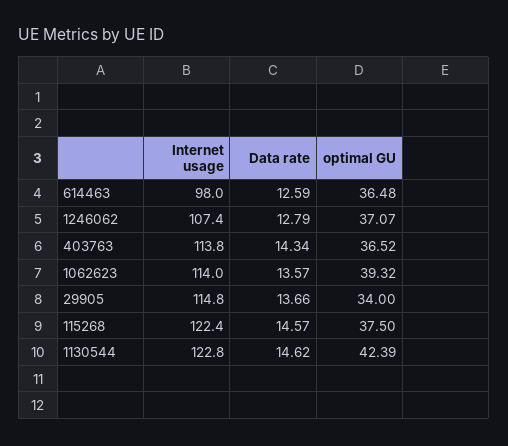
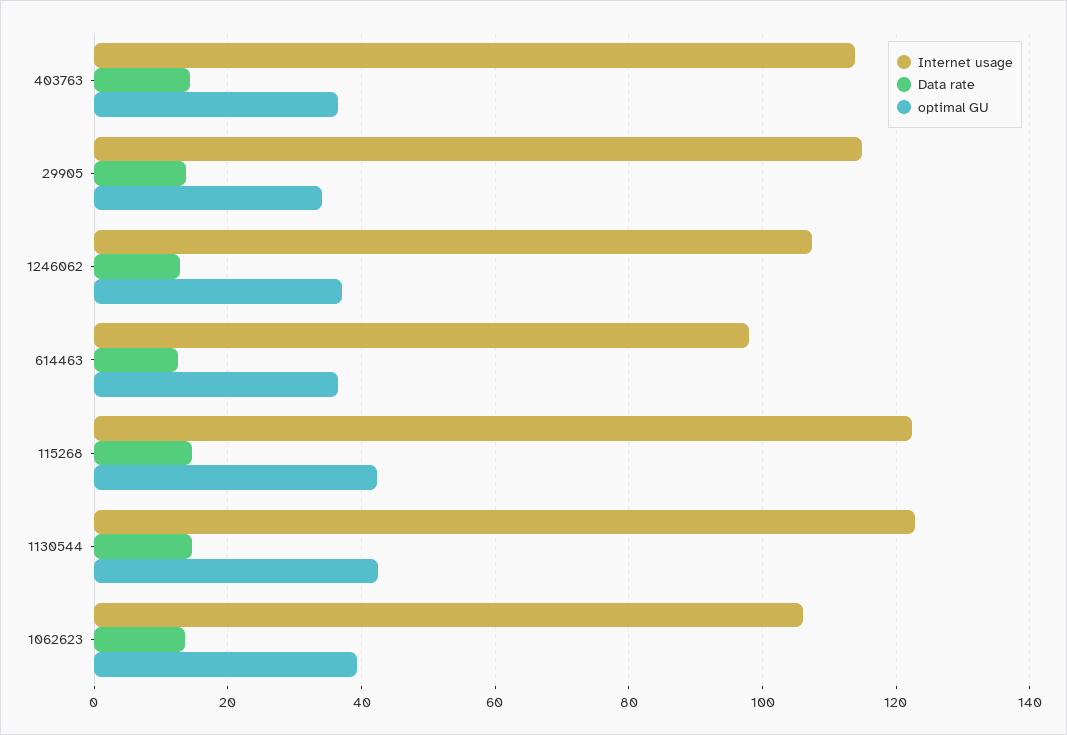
Internet usage, 1062623: 114 -> 106
optimal GU, 115268: 37.5 -> 42

